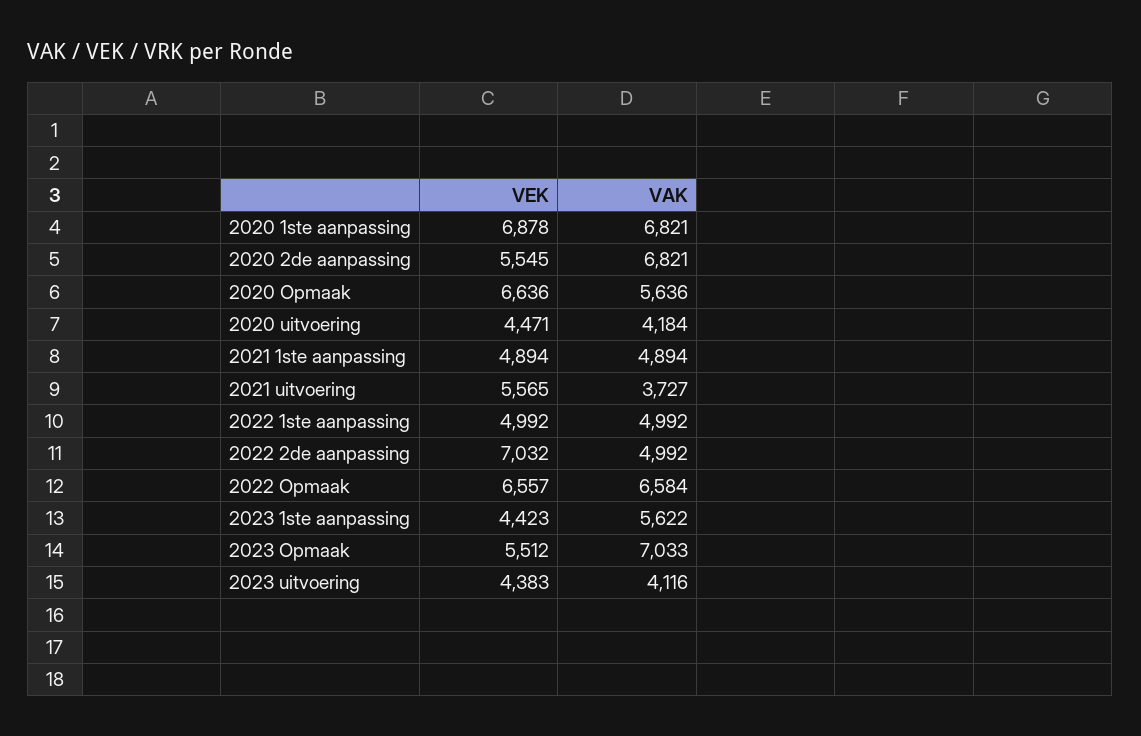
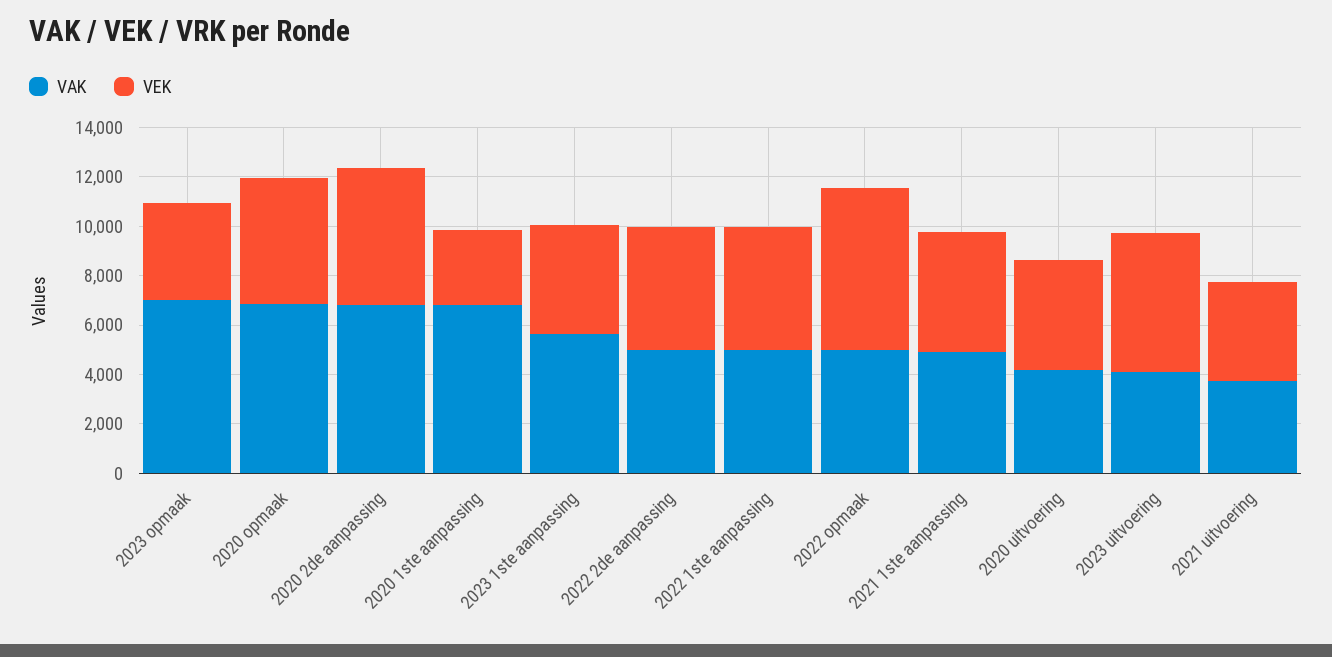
VEK, 2020 1ste aanpassing: 6878 -> 3000
VEK, 2020 Opmaak: 6636 -> 5000
VAK, 2020 Opmaak: 5636 -> 7000
VEK, 2021 uitvoering: 5565 -> 4000
VEK, 2022 2de aanpassing: 7032 -> 5000
VAK, 2022 Opmaak: 6584 -> 5000
VEK, 2023 Opmaak: 5512 -> 4000
VEK, 2023 uitvoering: 4383 -> 5500

